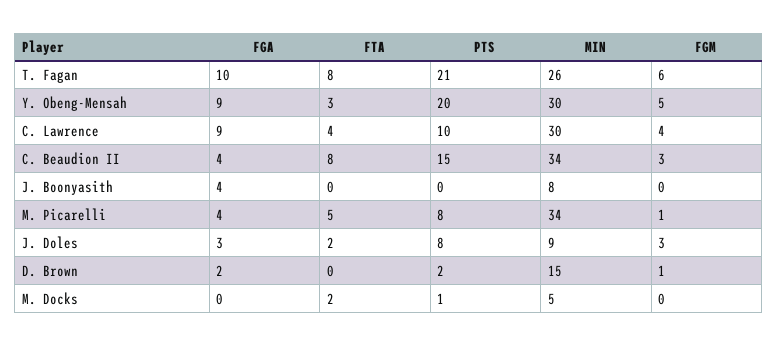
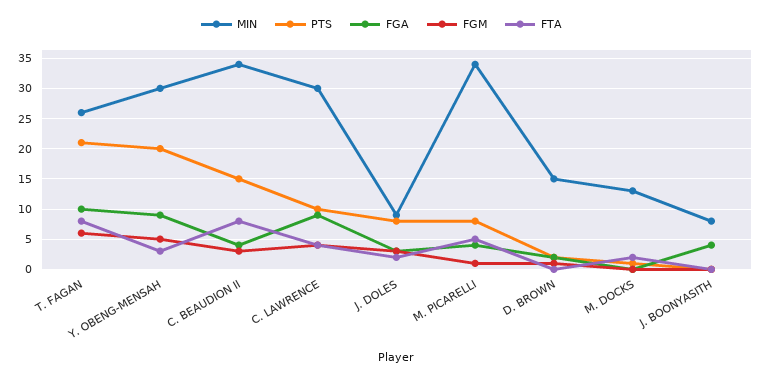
MIN, M. Docks: 5 -> 13

